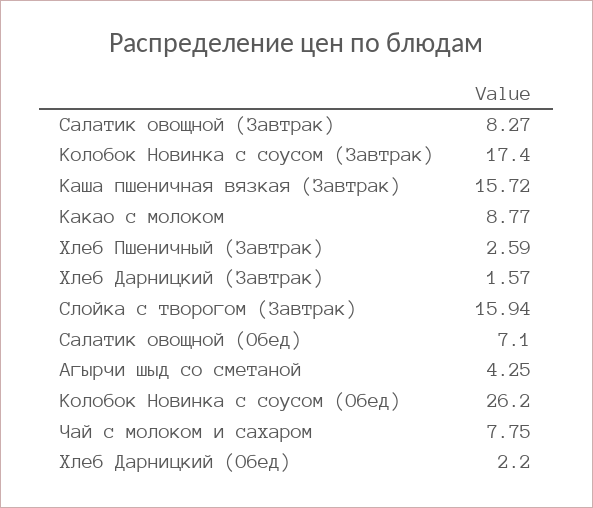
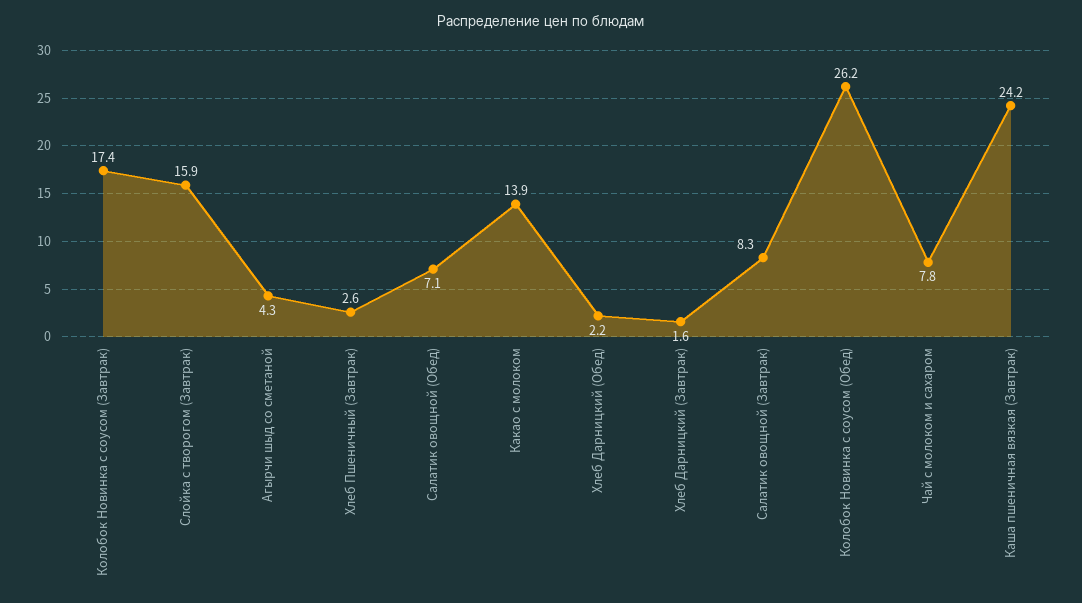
Каша пшеничная вязкая (Завтрак): 15.72 -> 24.2
Какао с молоком: 8.77 -> 13.9

